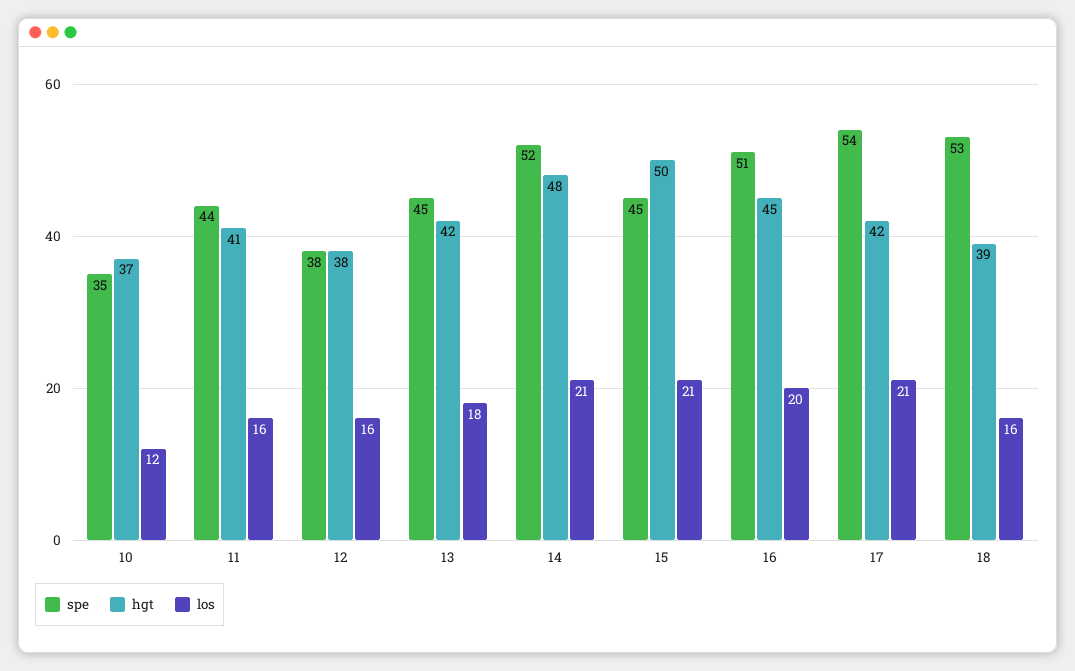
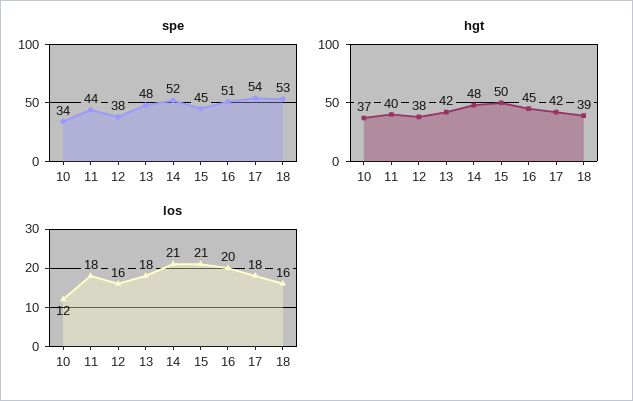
spe, 10: 35 -> 34
hgt, 11: 41 -> 40
los, 11: 16 -> 18
spe, 13: 45 -> 48
los, 17: 21 -> 18

